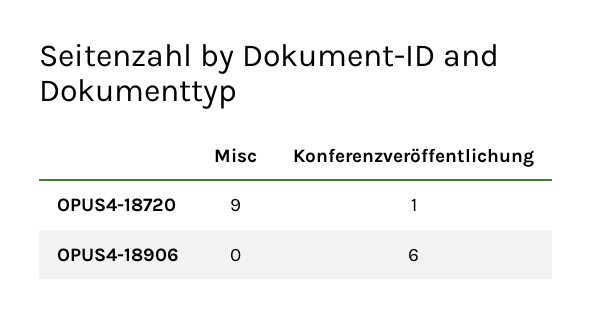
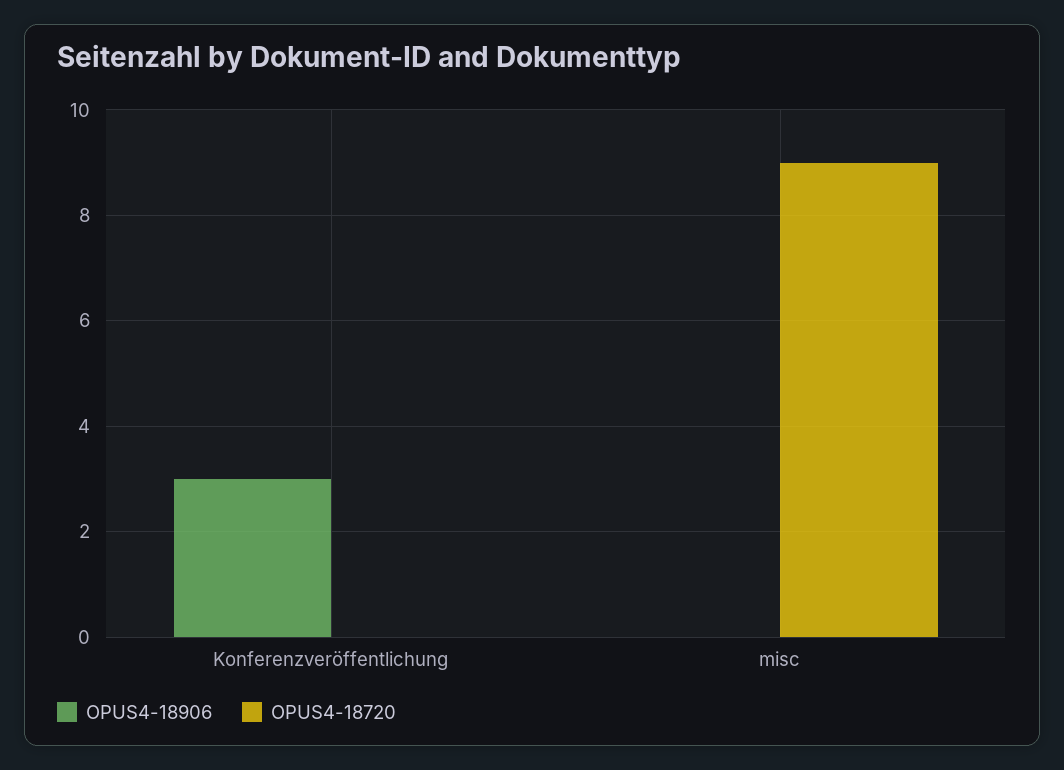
OPUS4-18720, Konferenzveröffentlichung: 1 -> 0
OPUS4-18906, Konferenzveröffentlichung: 6 -> 3

